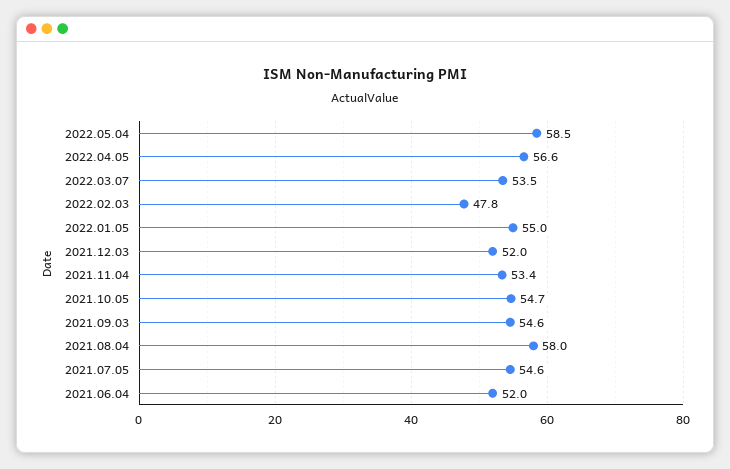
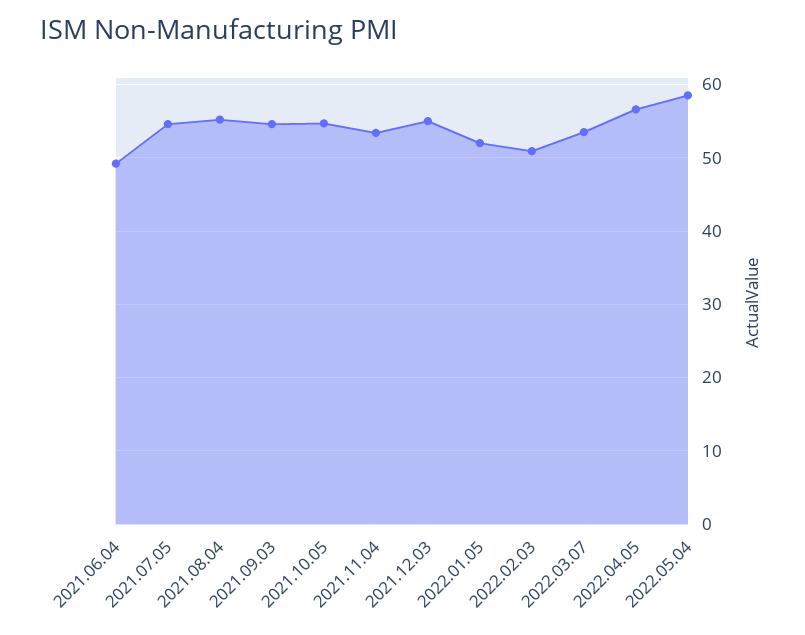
2022.02.03: 47.8 -> 51
2022.01.05: 55 -> 52
2021.12.03: 52 -> 55
2021.08.04: 58 -> 55
2021.06.04: 52 -> 49

